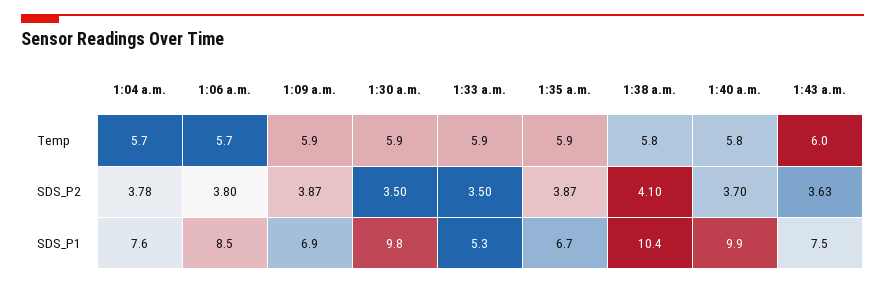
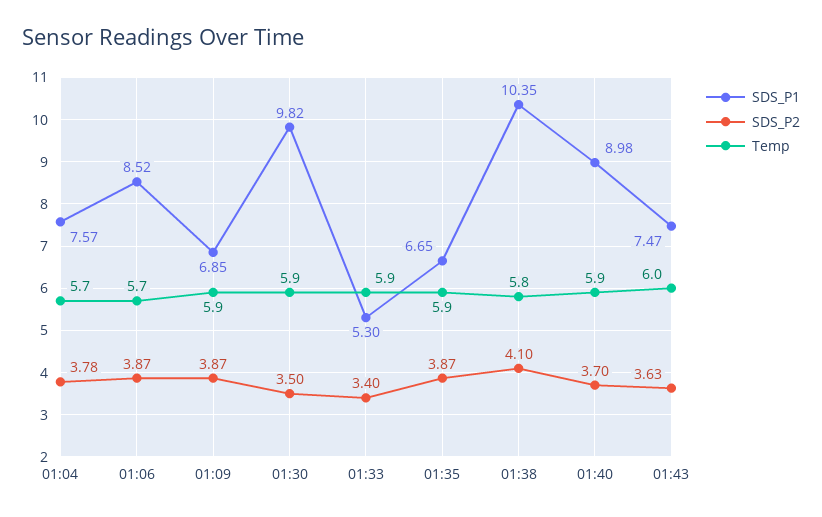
Temp, 1:40 a.m.: 5.8 -> 5.9
SDS_P2, 1:06 a.m.: 3.8 -> 3.87
SDS_P2, 1:33 a.m.: 3.5 -> 3.4
SDS_P1, 1:40 a.m.: 9.9 -> 8.98

